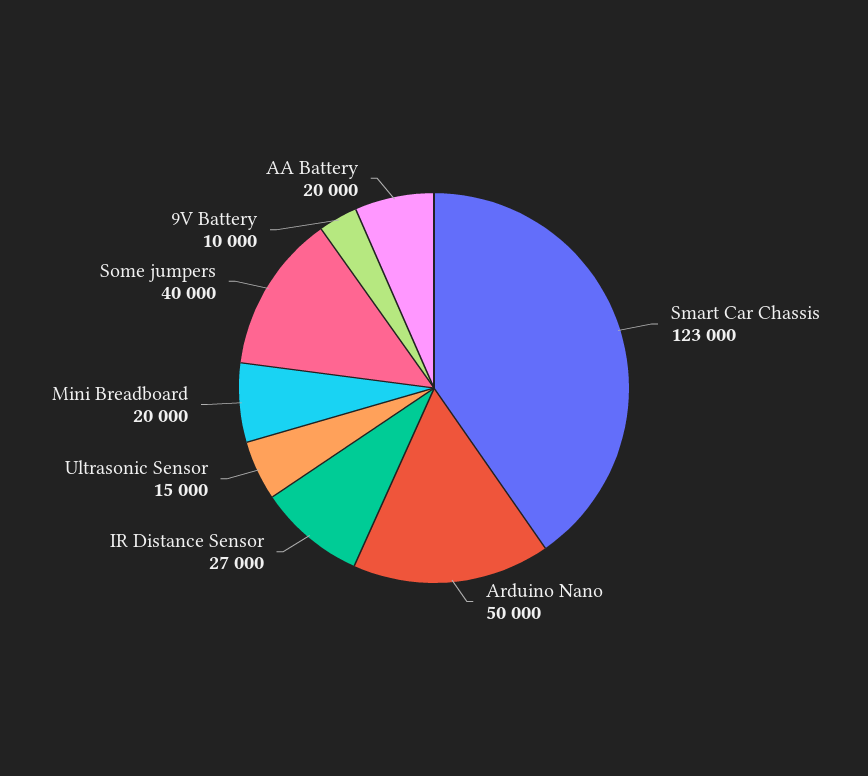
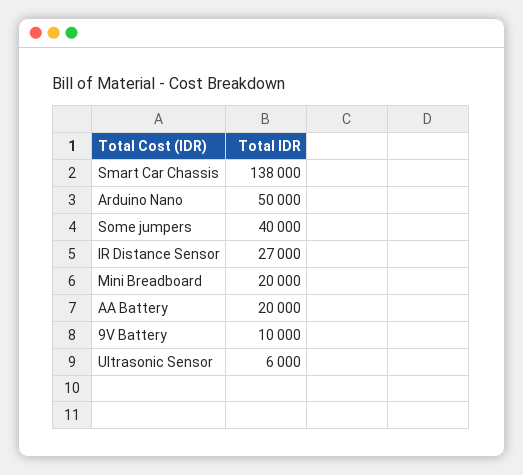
Smart Car Chassis: 123000 -> 138000
Ultrasonic Sensor: 15000 -> 6000

